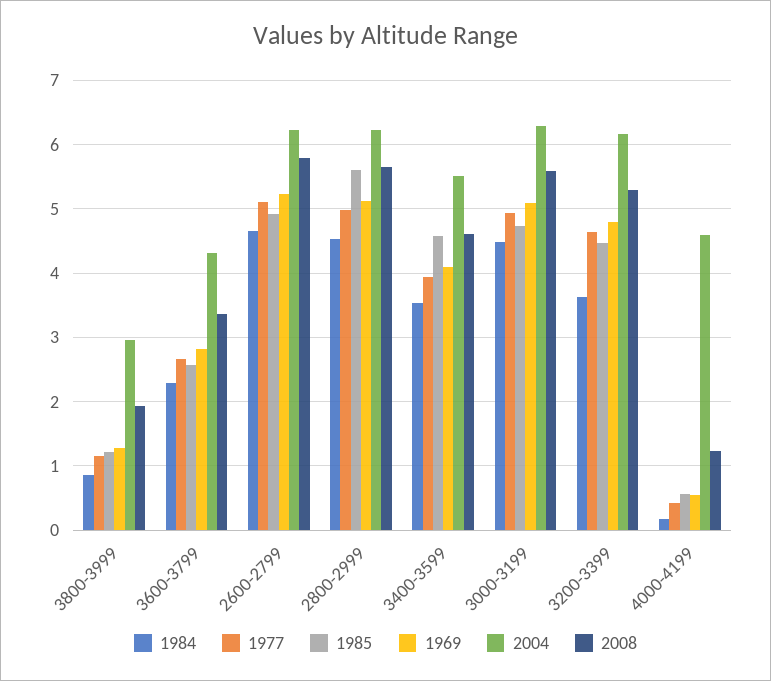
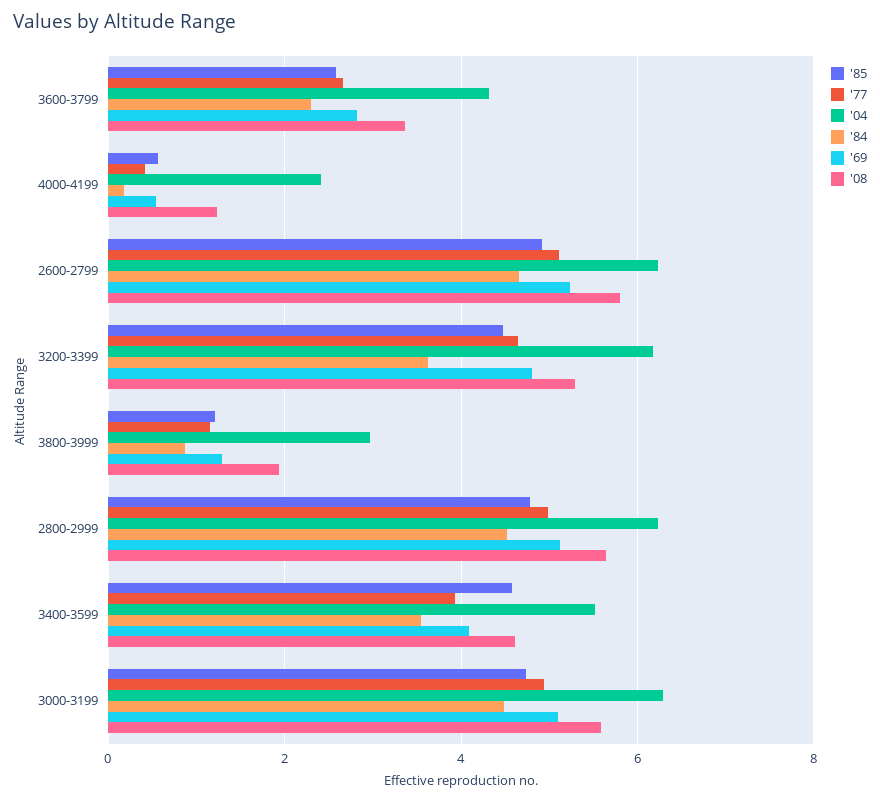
1985, 2800-2999: 5.6 -> 4.8
2004, 4000-4199: 4.6 -> 2.4

